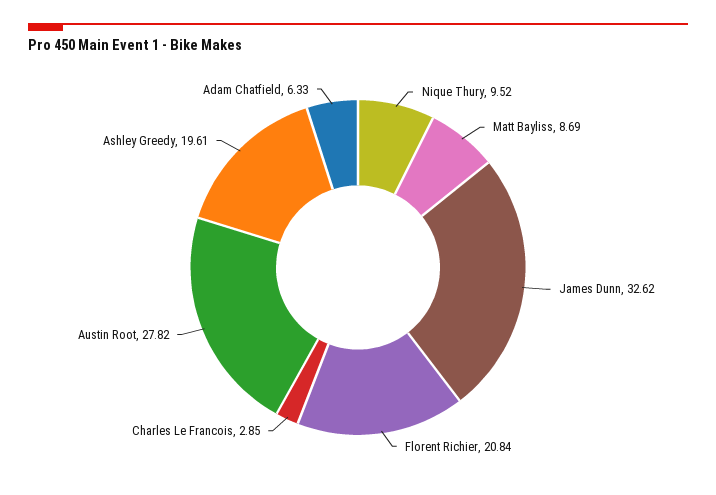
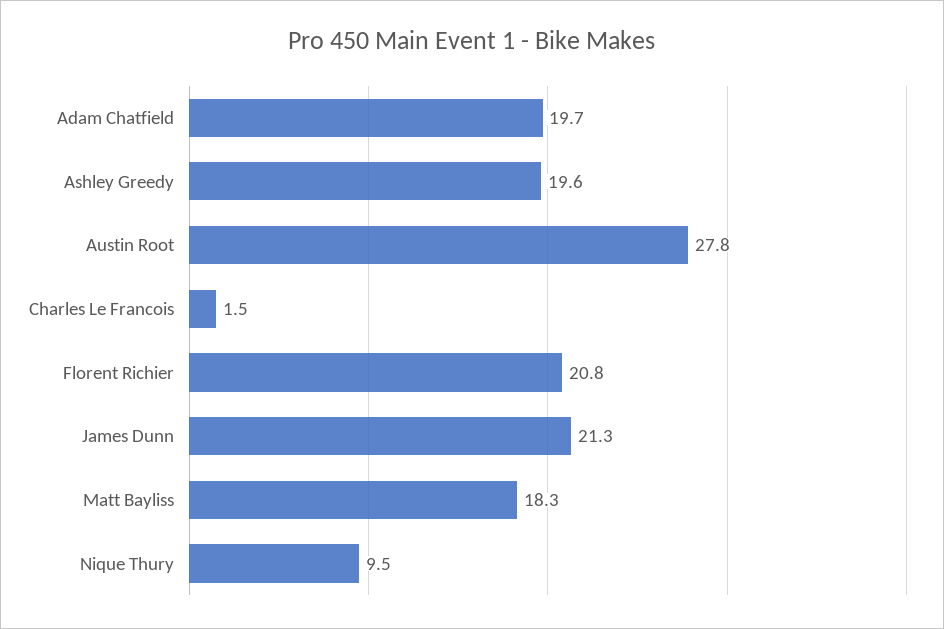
Matt Bayliss: 8.69 -> 18.3
James Dunn: 32.62 -> 21.3
Charles Le Francois: 2.85 -> 1.5
Adam Chatfield: 6.33 -> 19.7

